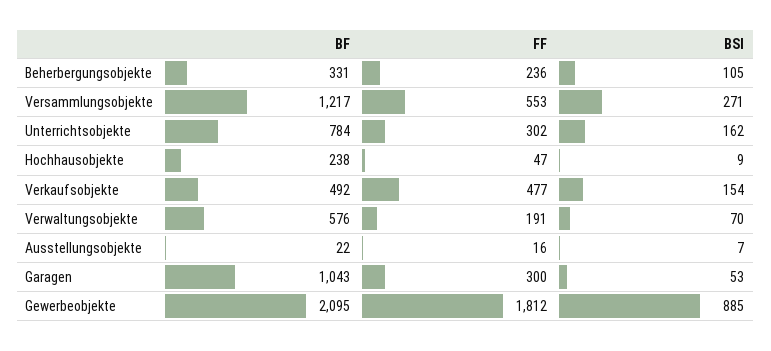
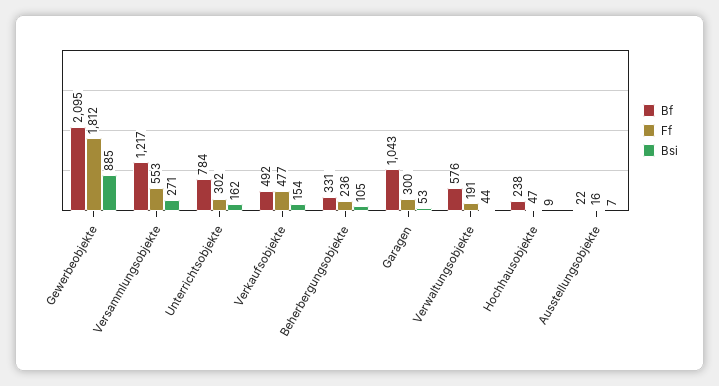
BSI, Verwaltungsobjekte: 70 -> 44

